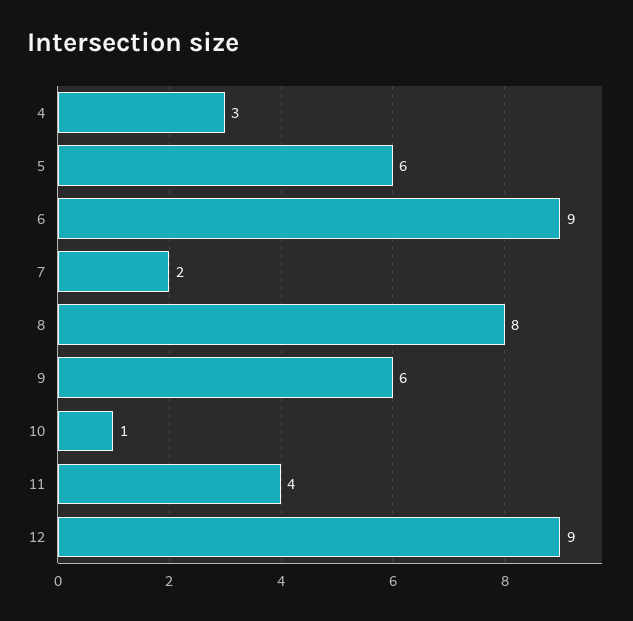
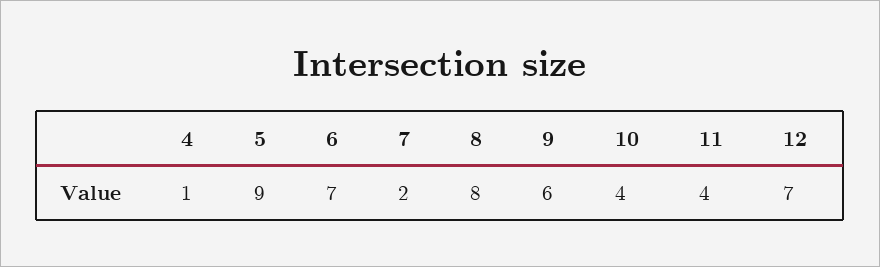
4: 3 -> 1
5: 6 -> 9
6: 9 -> 7
10: 1 -> 4
12: 9 -> 7

